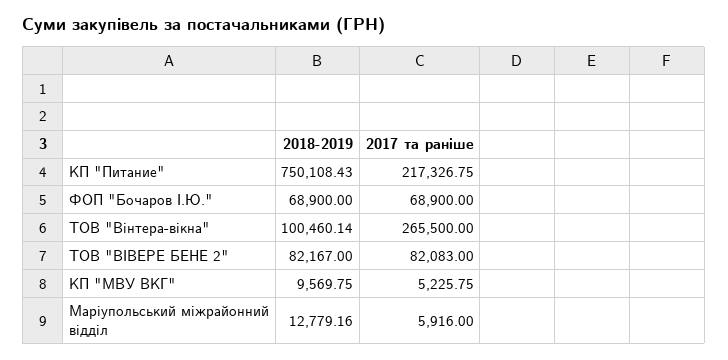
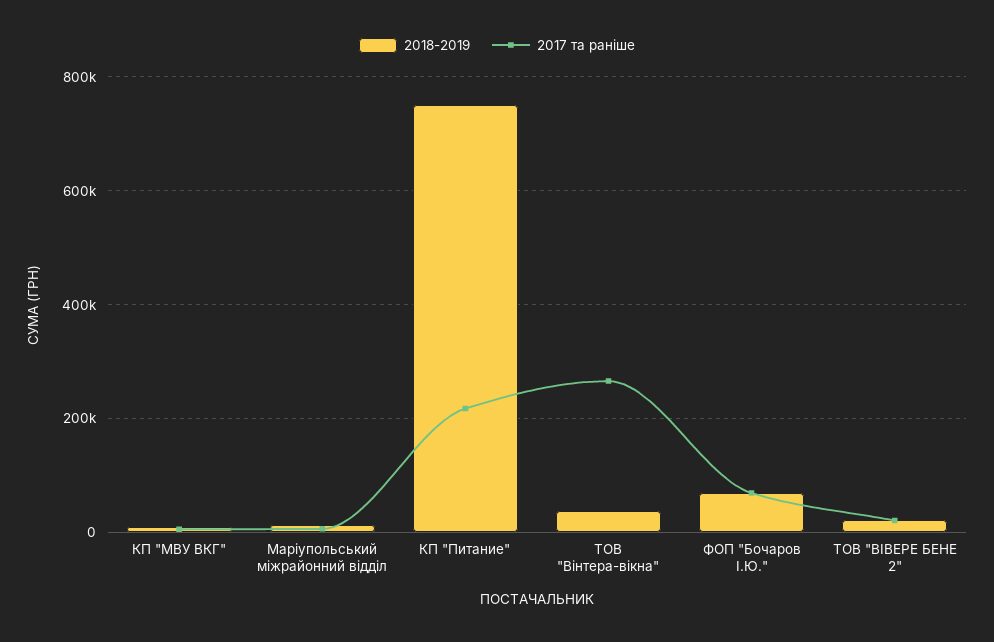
2018-2019, ТОВ "Вінтера-вікна": 100460.14 -> 40000
2018-2019, ТОВ "ВІВЕРЕ БЕНЕ 2": 82167 -> 20000
2017 та раніше, ТОВ "ВІВЕРЕ БЕНЕ 2": 82083 -> 20000

